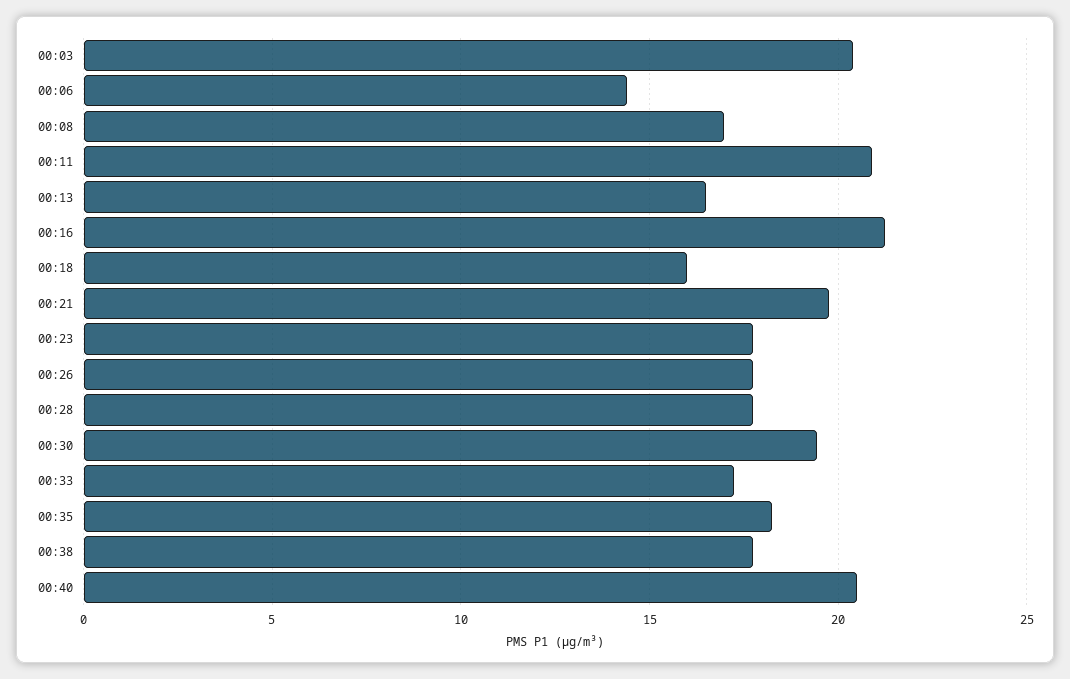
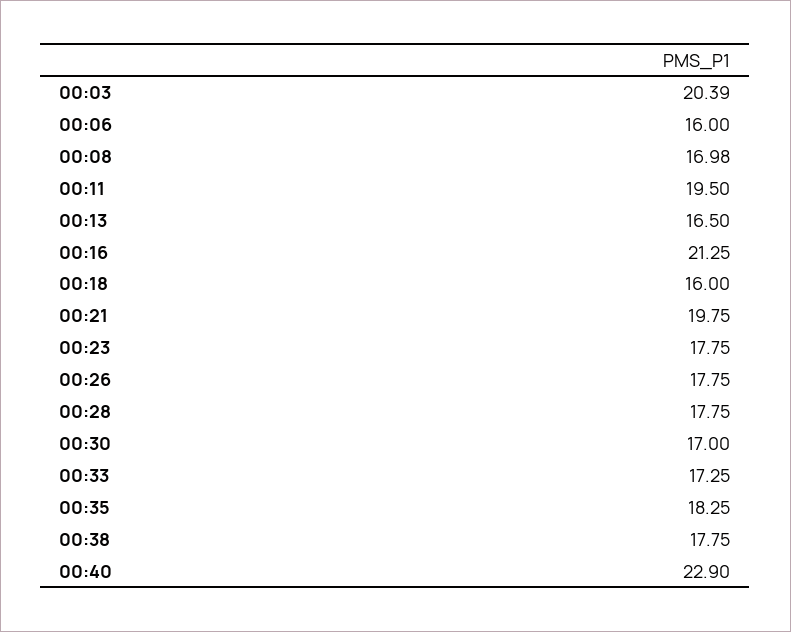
00:06: 14.5 -> 16
00:11: 21 -> 19.5
00:30: 19.5 -> 17
00:40: 20.5 -> 22.9

